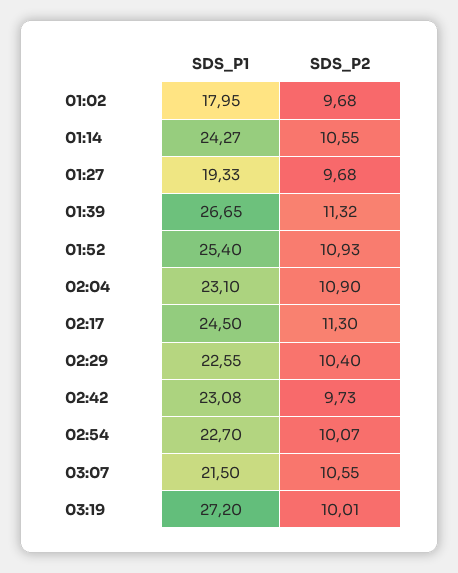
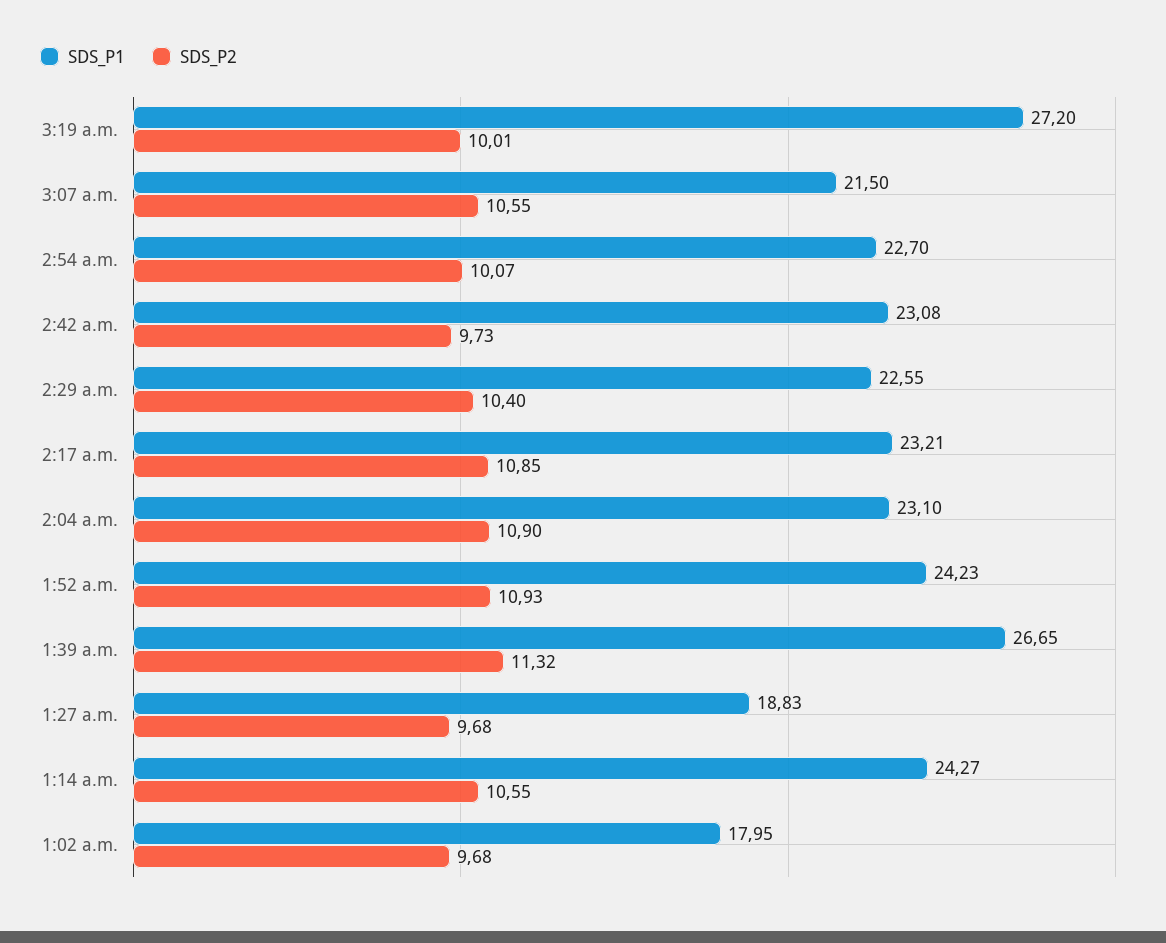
SDS_P1, 01:27: 19.33 -> 18.83
SDS_P1, 01:52: 25.4 -> 24.23
SDS_P1, 02:17: 24.5 -> 23.21
SDS_P2, 02:17: 11.3 -> 10.85

